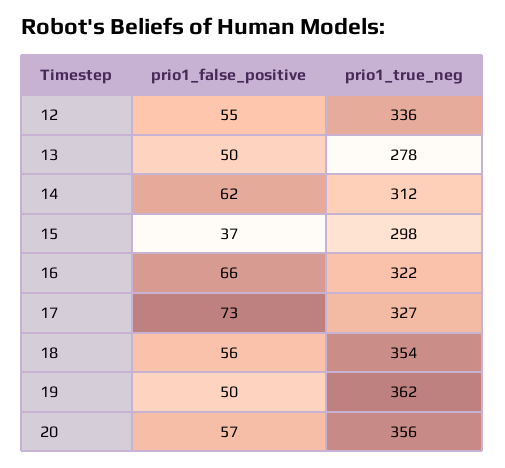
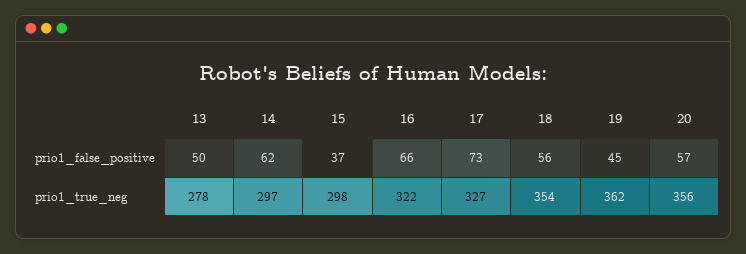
prio1_false_positive, 12: 55 -> none
prio1_true_neg, 12: 336 -> none
prio1_true_neg, 14: 312 -> 297
prio1_false_positive, 19: 50 -> 45

